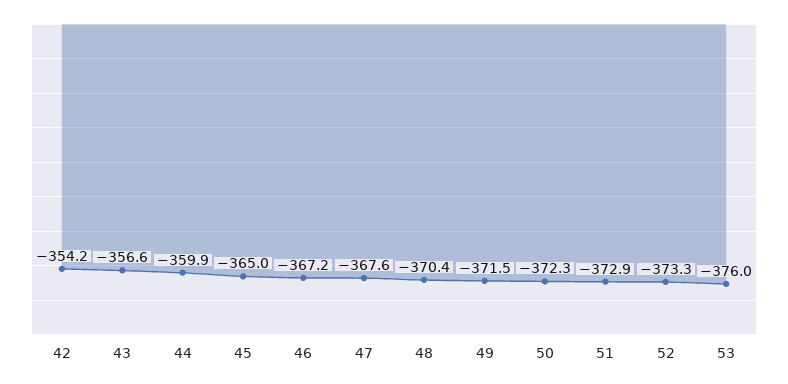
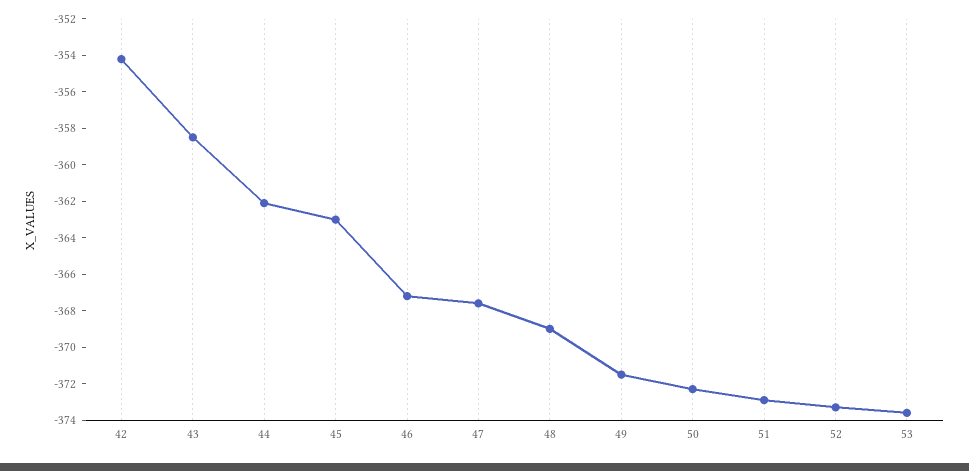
43: -356.6 -> -358.5
44: -359.9 -> -362
45: -365 -> -363
48: -370.4 -> -369
53: -376 -> -373.5

